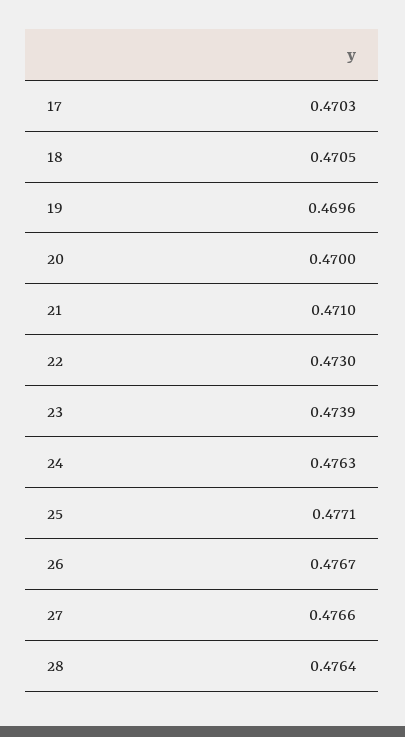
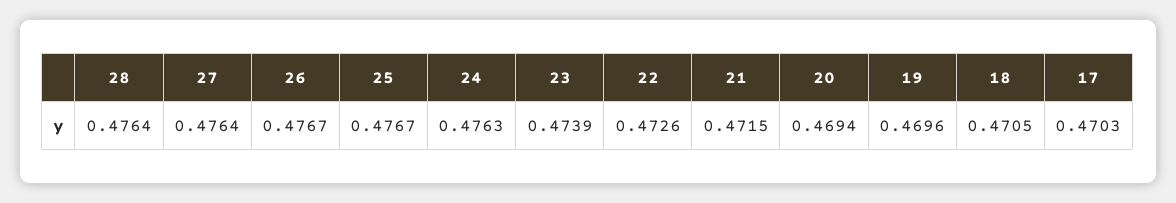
20: 0.47 -> 0.4694
21: 0.471 -> 0.4715
22: 0.473 -> 0.4726
25: 0.4771 -> 0.4767
27: 0.4766 -> 0.4764

